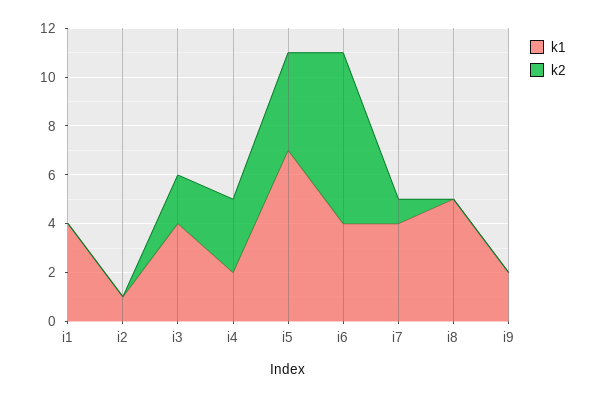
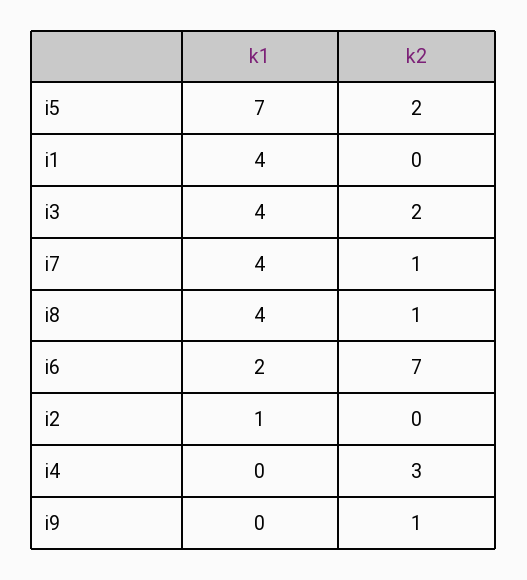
k1, i4: 2 -> 0
k2, i5: 4 -> 2
k1, i6: 4 -> 2
k1, i8: 5 -> 4
k2, i8: 0 -> 1
k1, i9: 2 -> 0
k2, i9: 0 -> 1

